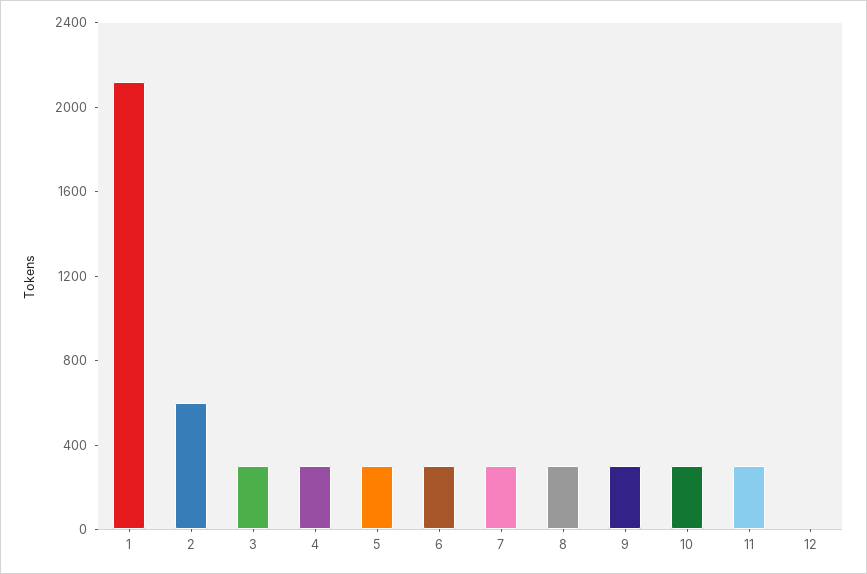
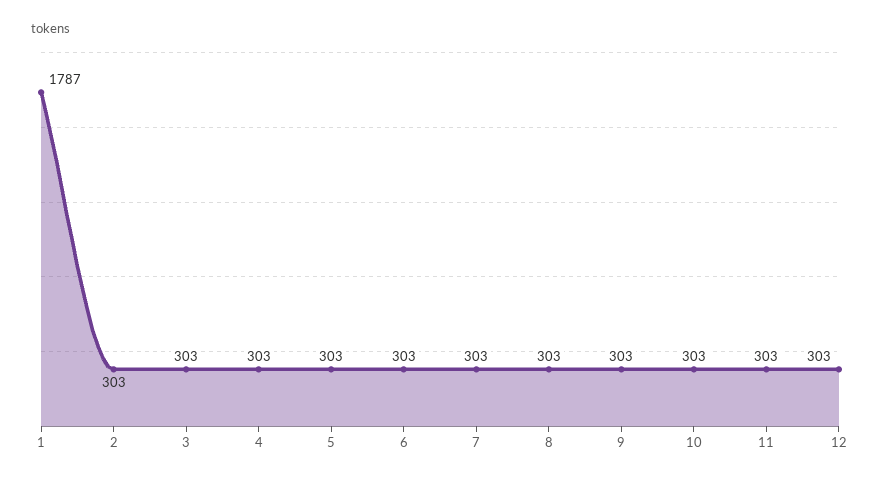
1: 2100 -> 1787
2: 600 -> 303
12: 0 -> 303

